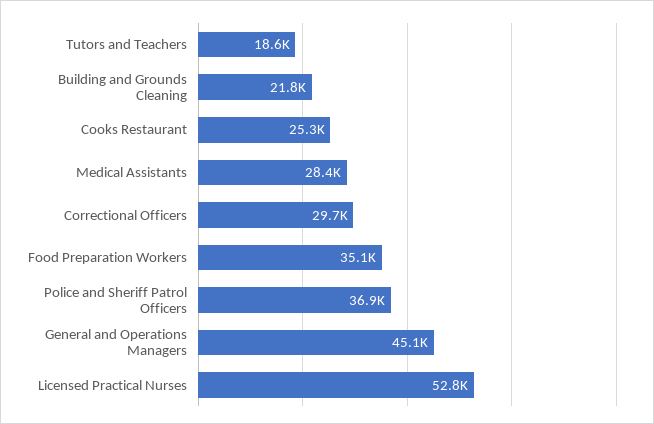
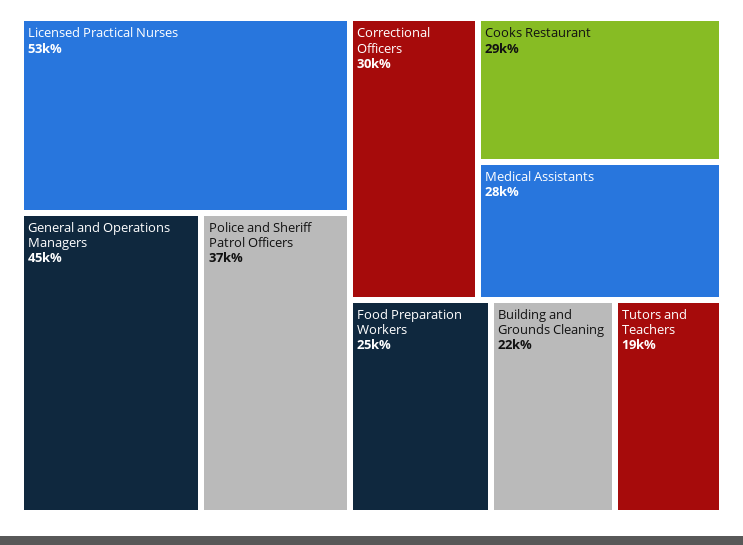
Cooks Restaurant: 25300 -> 29000
Food Preparation Workers: 35100 -> 25000

